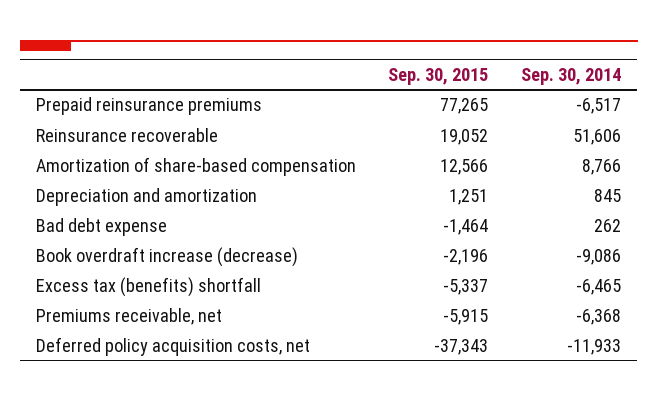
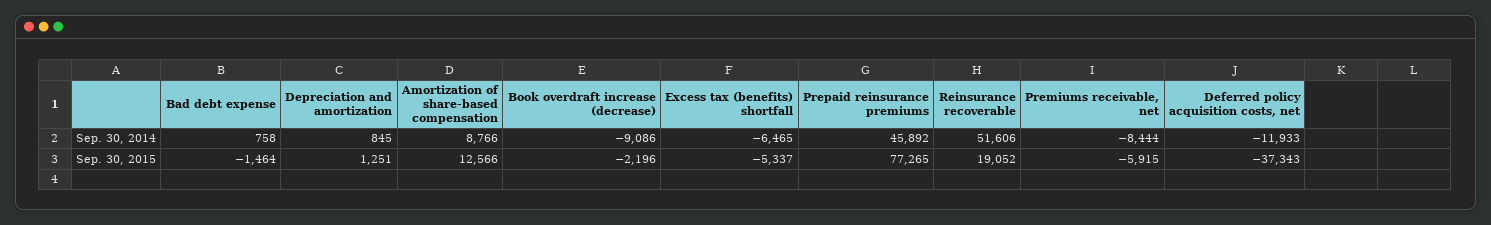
Sep. 30, 2014, Prepaid reinsurance premiums: -6517 -> 45892
Sep. 30, 2014, Bad debt expense: 262 -> 758
Sep. 30, 2014, Premiums receivable, net: -6368 -> -8444

